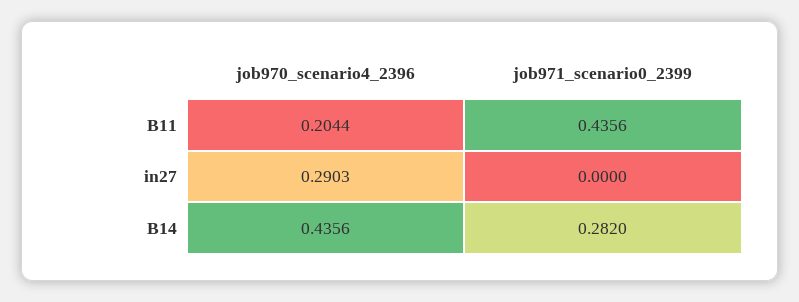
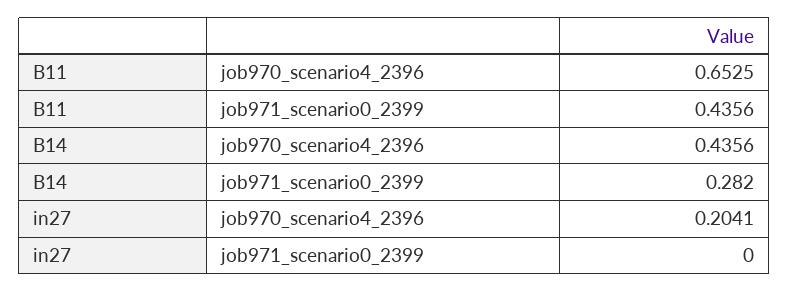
job970_scenario4_2396, B11: 0.2044 -> 0.6525
job970_scenario4_2396, in27: 0.2903 -> 0.2041

